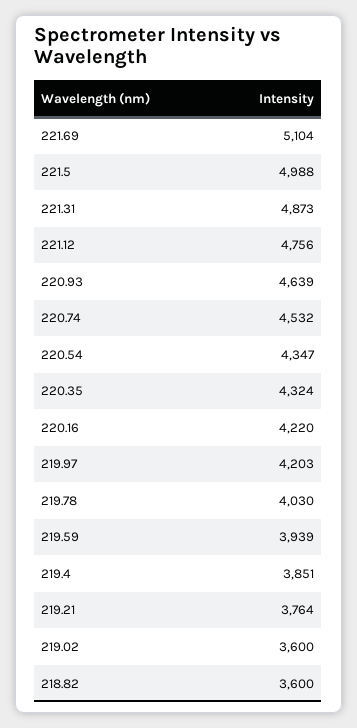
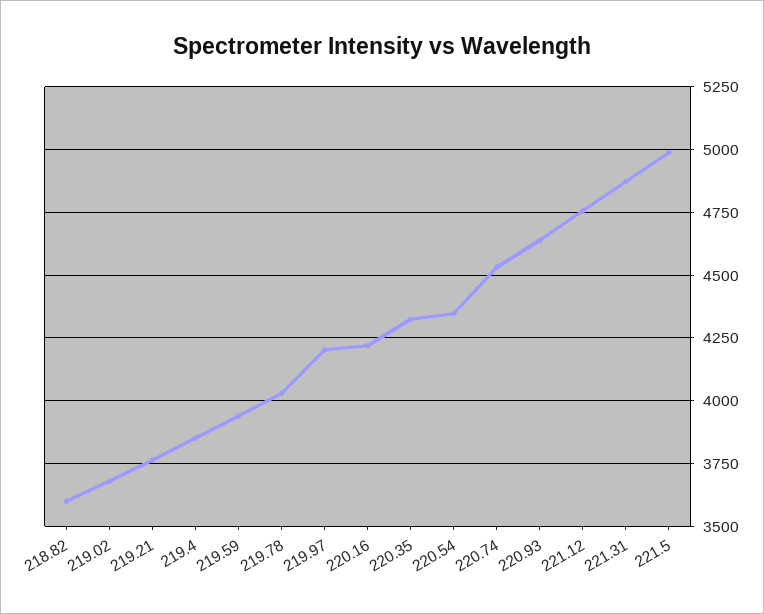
221.69: 5104 -> none
219.02: 3600 -> 3675

